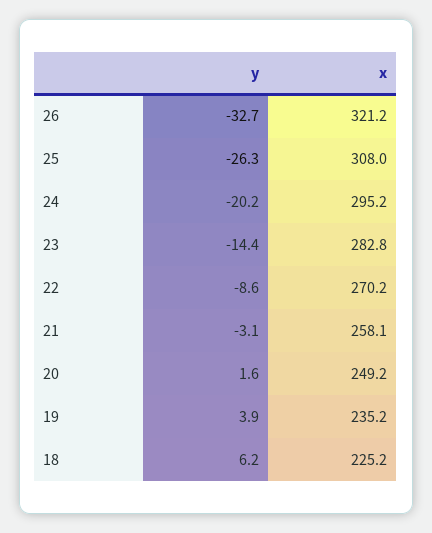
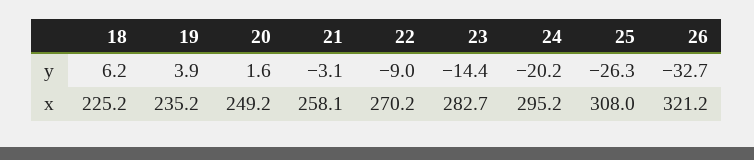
x, 23: 282.8 -> 282.7
y, 22: -8.6 -> -9

